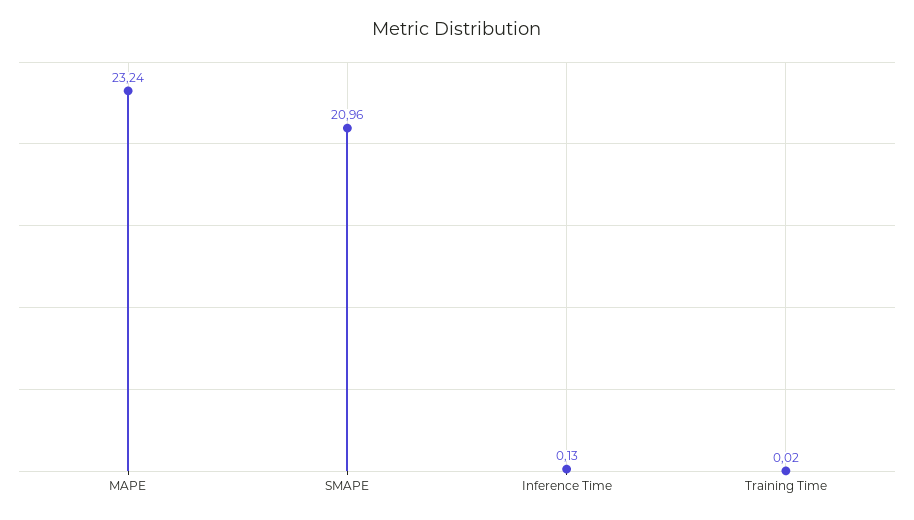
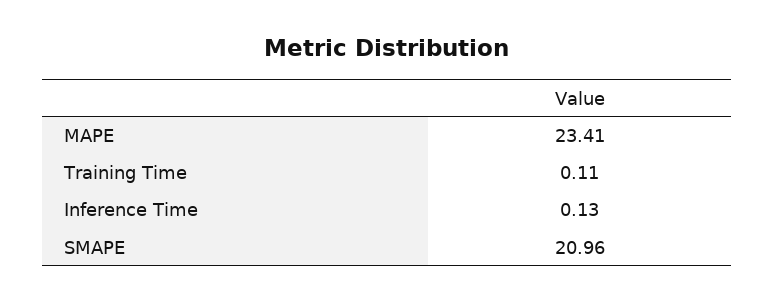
MAPE: 23.24 -> 23.41
Training Time: 0.02 -> 0.11

